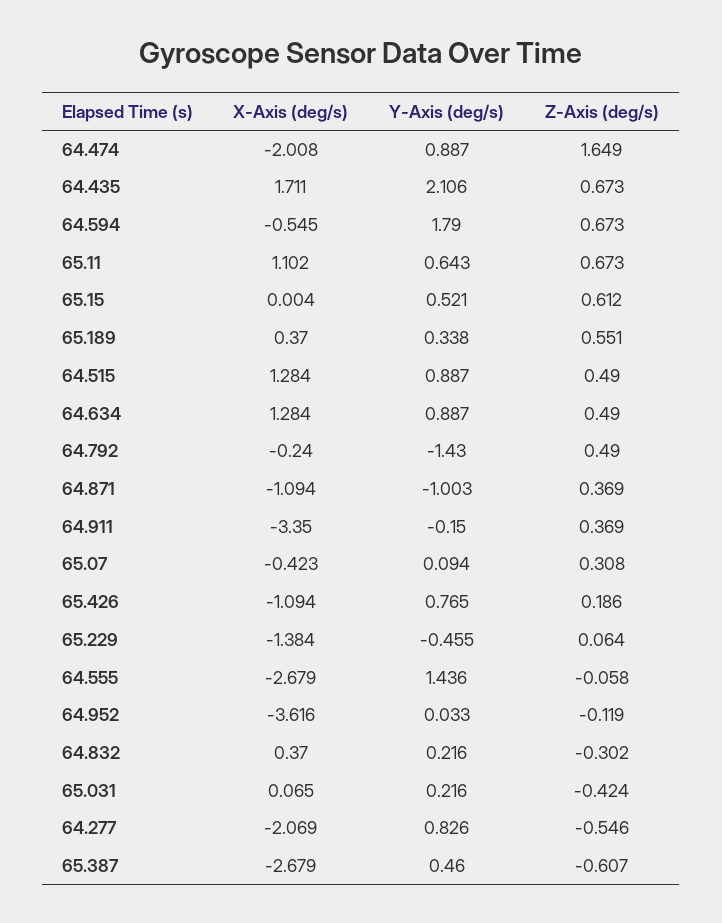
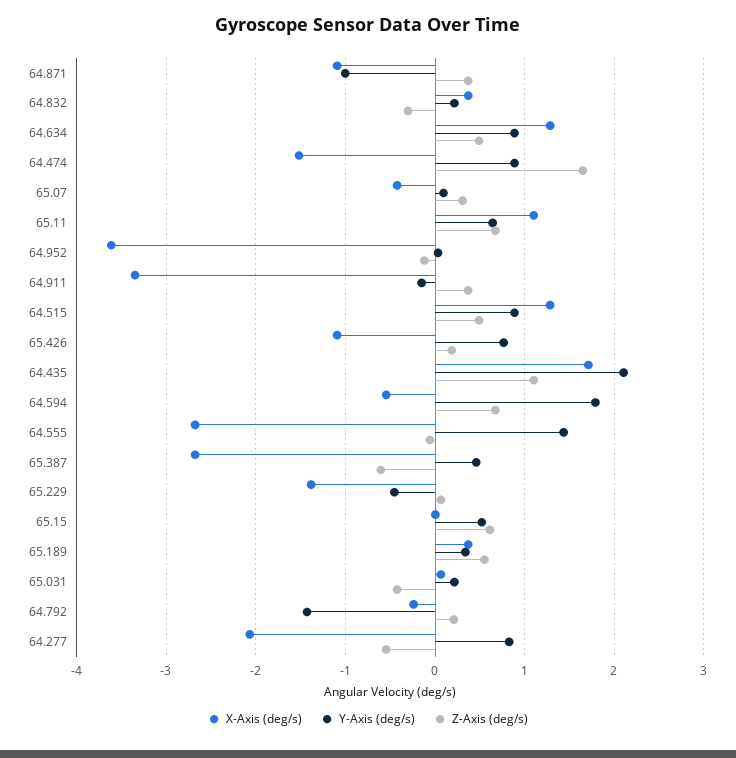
X-Axis (deg/s), 64.474: -2.008 -> -1.5
Z-Axis (deg/s), 64.435: 0.673 -> 1.1
Z-Axis (deg/s), 64.792: 0.49 -> 0.2

